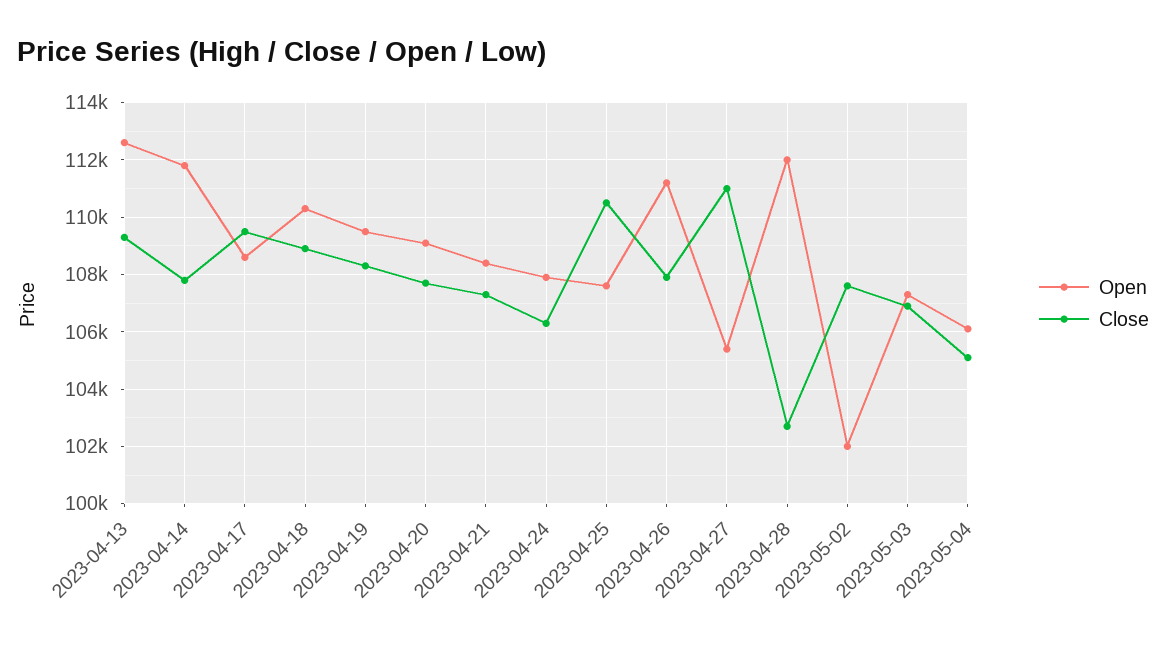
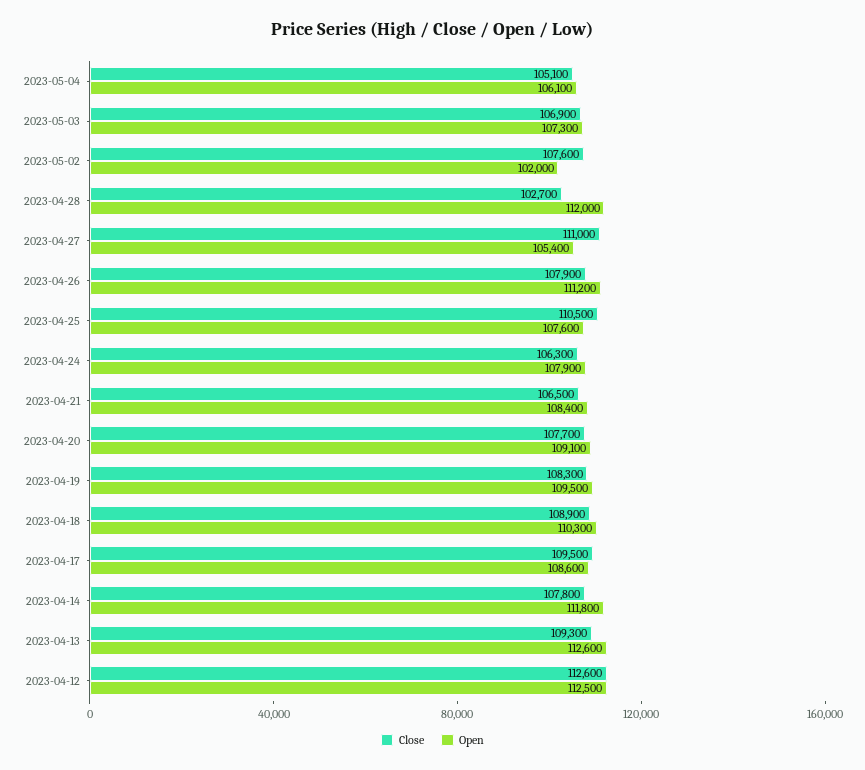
Close, 2023-04-21: 107250 -> 106500
Close, 2023-04-12: none -> 112600
Open, 2023-04-12: none -> 112500

